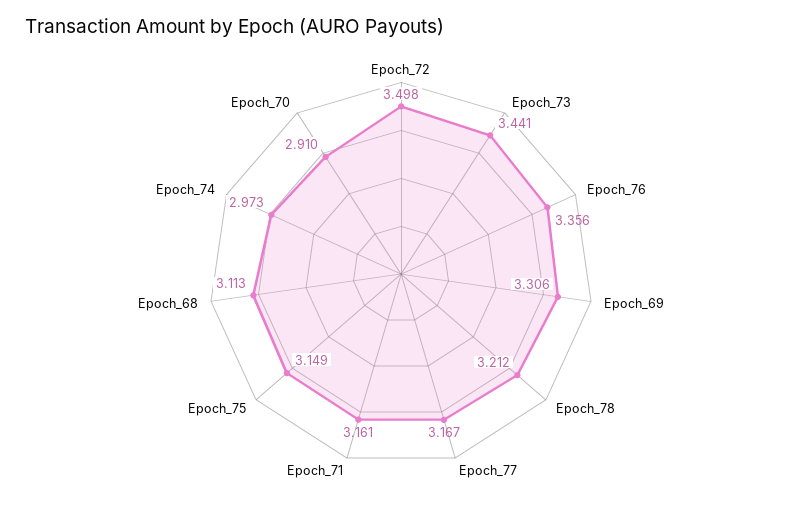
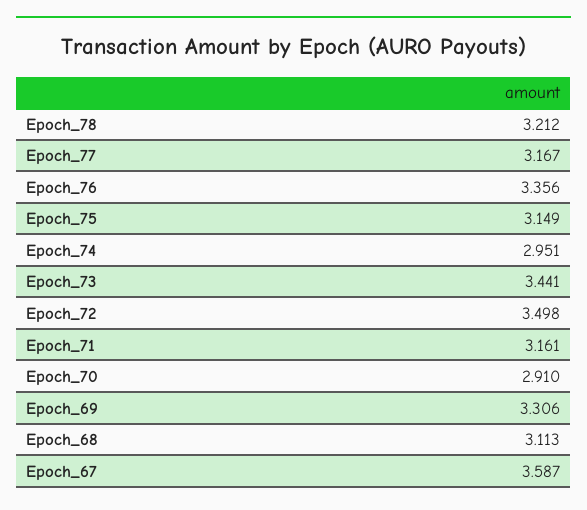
Epoch_74: 2.973 -> 2.951
Epoch_67: none -> 3.587

